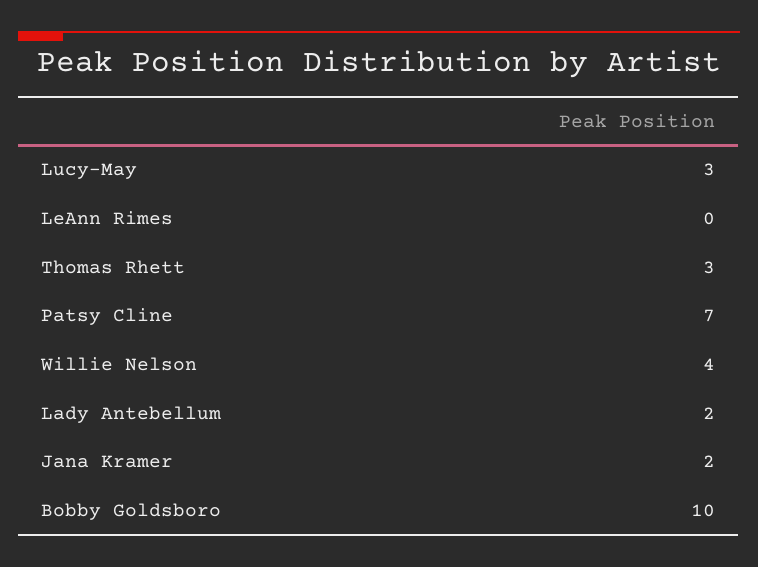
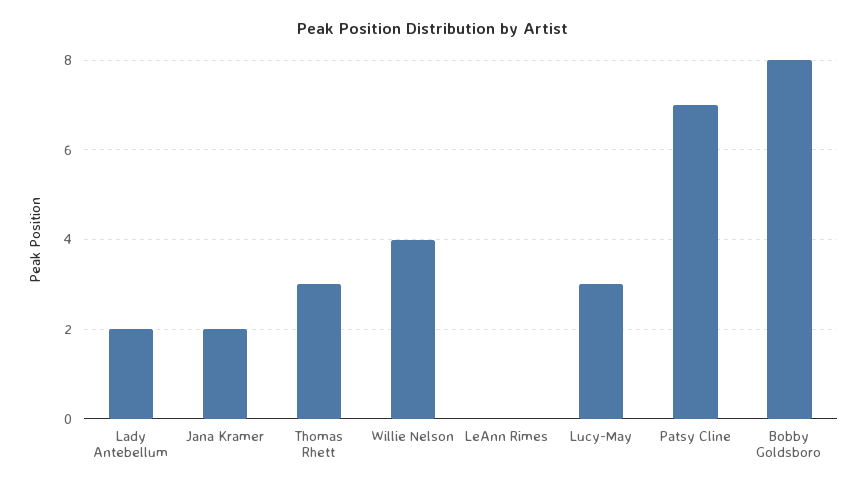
Bobby Goldsboro: 10 -> 8

